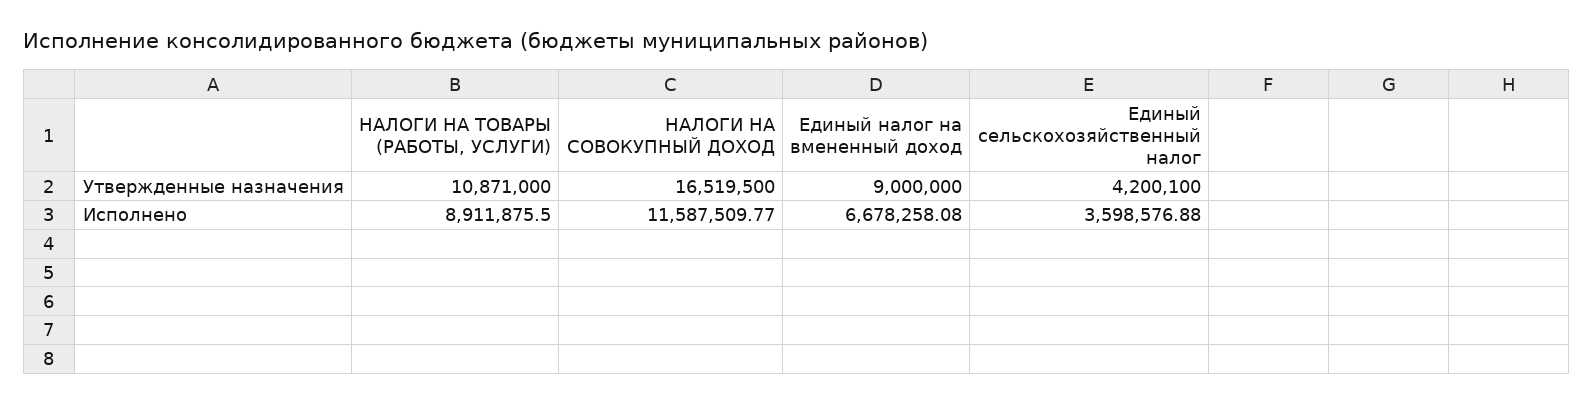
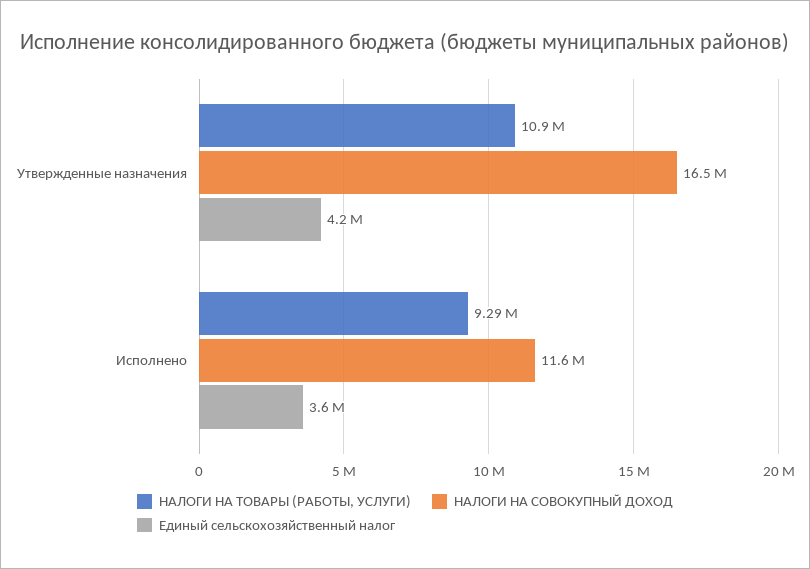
Единый налог на вмененный доход, Утвержденные назначения: 9000000 -> none
НАЛОГИ НА ТОВАРЫ (РАБОТЫ, УСЛУГИ), Исполнено: 8911875.5 -> 9290000
Единый налог на вмененный доход, Исполнено: 6678258.08 -> none

